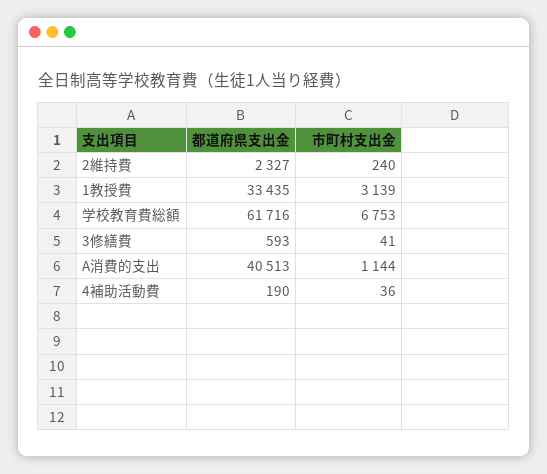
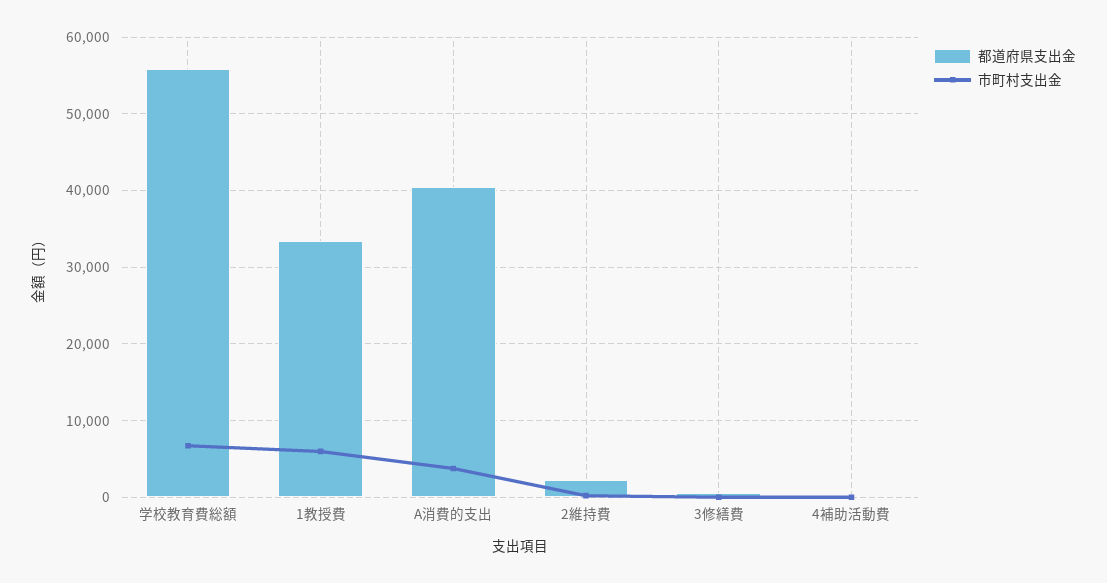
市町村支出金, 1教授費: 3139 -> 6000
都道府県支出金, 学校教育費総額: 61716 -> 56000
市町村支出金, A消費的支出: 1144 -> 4000

